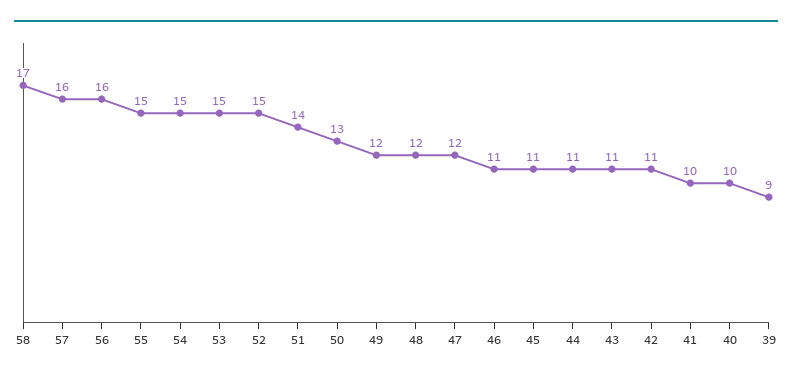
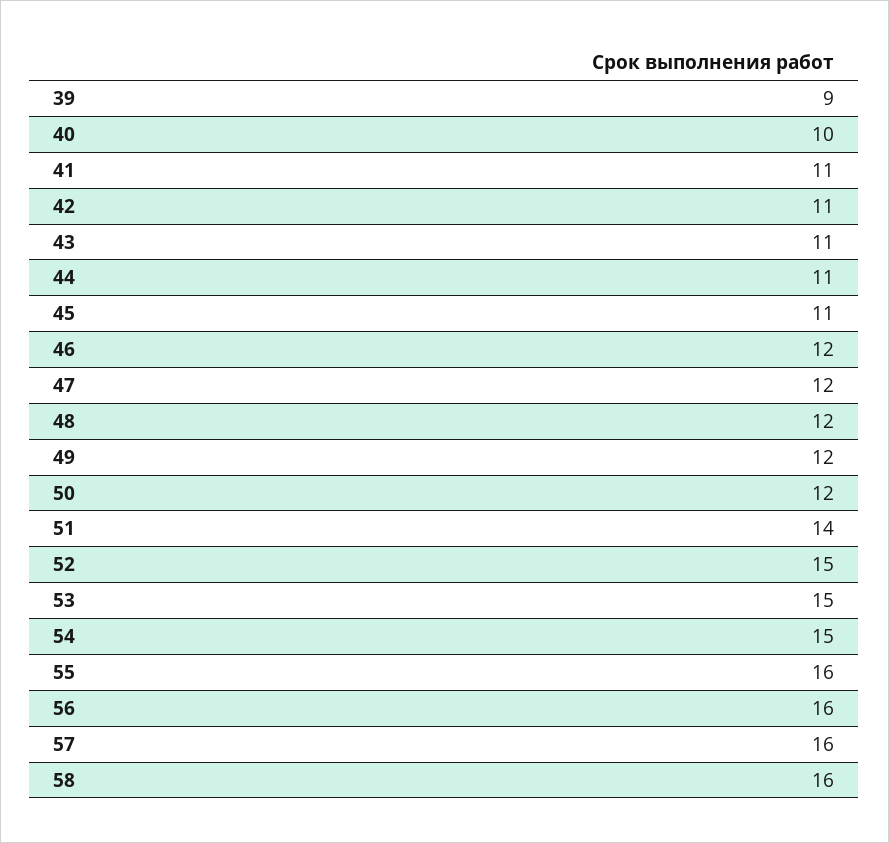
58: 17 -> 16
55: 15 -> 16
50: 13 -> 12
46: 11 -> 12
41: 10 -> 11

